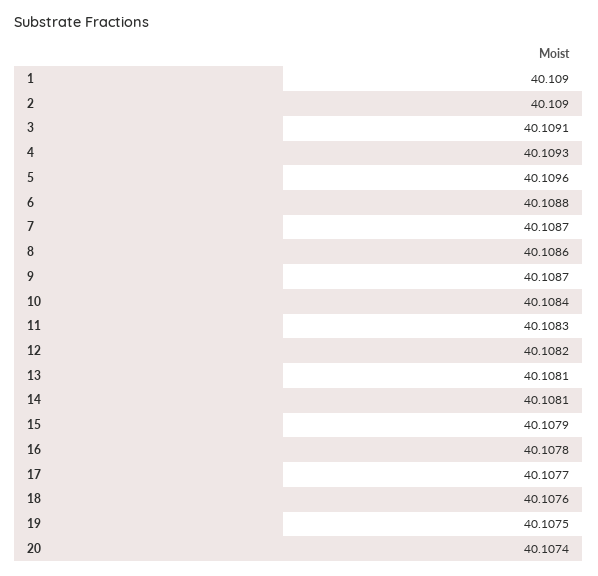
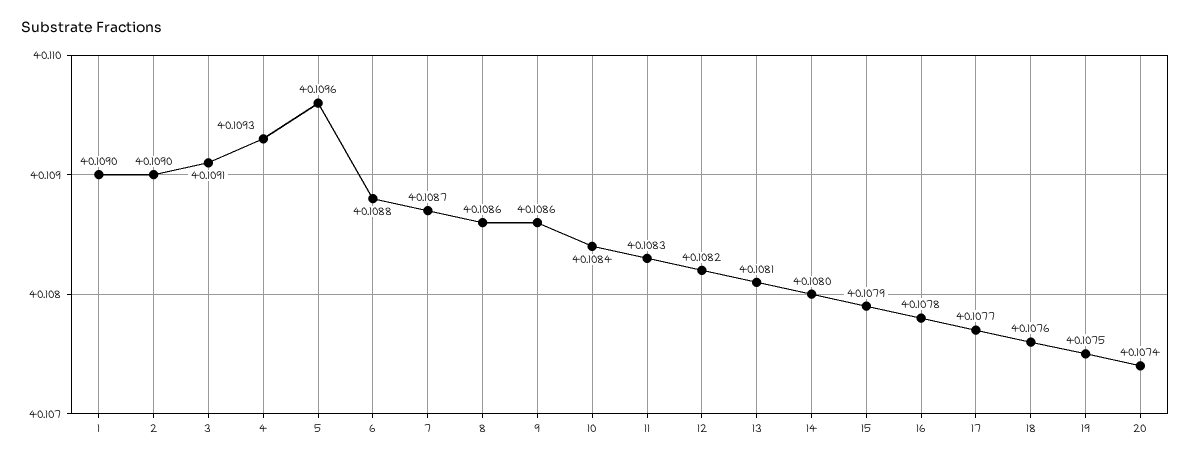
9: 40.1087 -> 40.1086
14: 40.1081 -> 40.108

